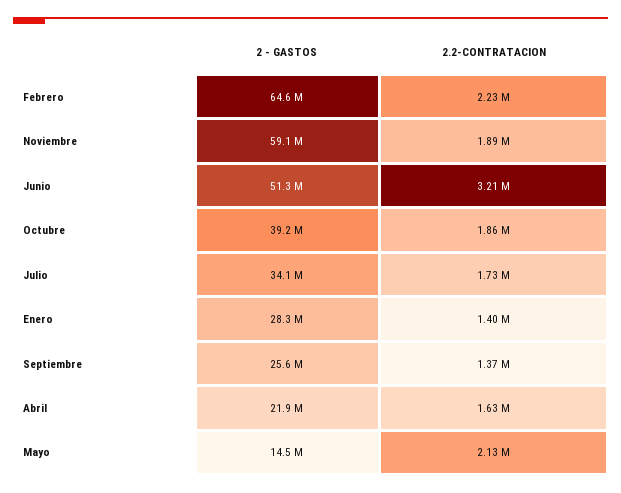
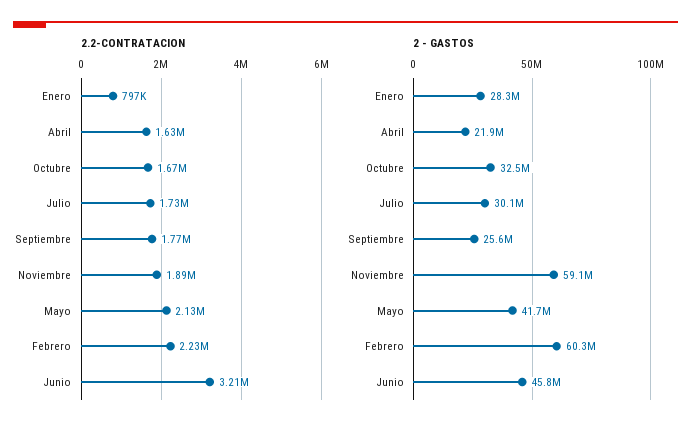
2 - GASTOS, Febrero: 64600000 -> 60300000
2 - GASTOS, Junio: 51300000 -> 45800000
2 - GASTOS, Octubre: 39200000 -> 32500000
2.2-CONTRATACION, Octubre: 1860000 -> 1670000
2 - GASTOS, Julio: 34100000 -> 30100000
2.2-CONTRATACION, Enero: 1400000 -> 797000
2.2-CONTRATACION, Septiembre: 1370000 -> 1770000
2 - GASTOS, Mayo: 14500000 -> 41700000

